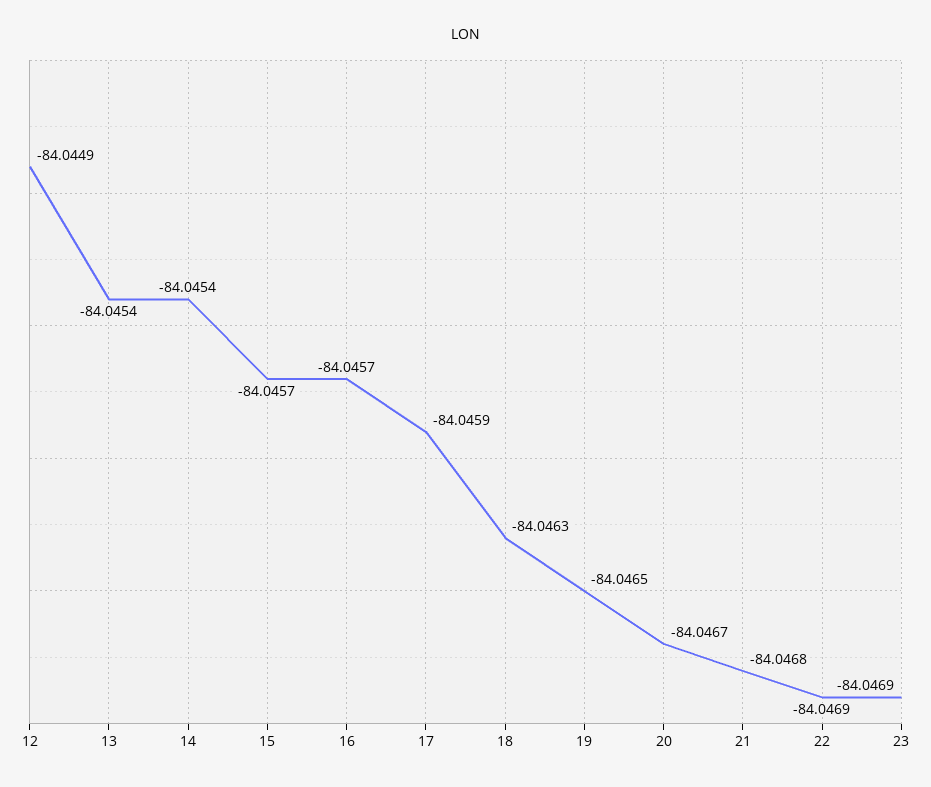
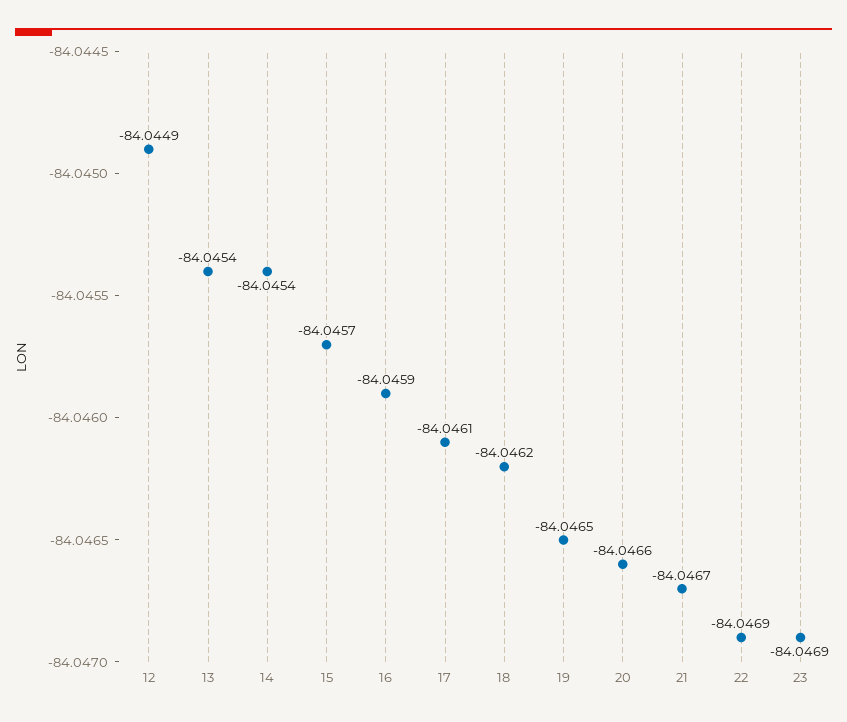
16: -84.0457 -> -84.0459
17: -84.0459 -> -84.0461
18: -84.0463 -> -84.0462
20: -84.0467 -> -84.0466
21: -84.0468 -> -84.0467

